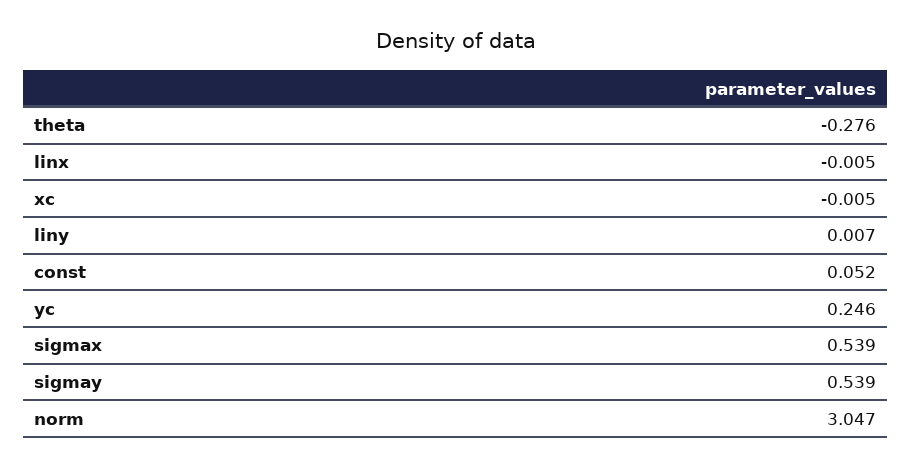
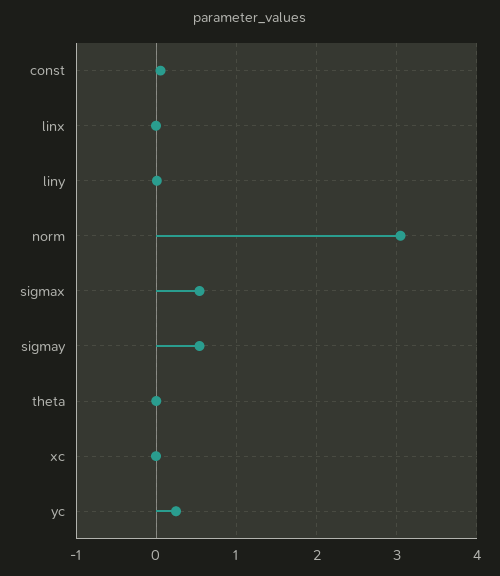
theta: -0.276 -> 0

